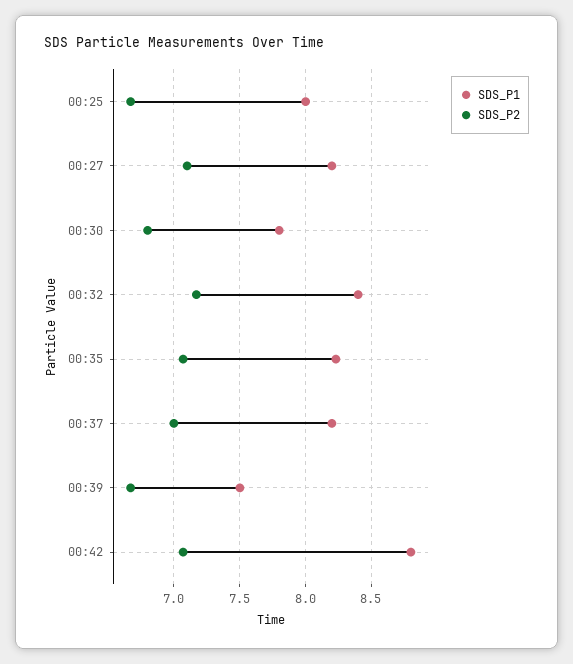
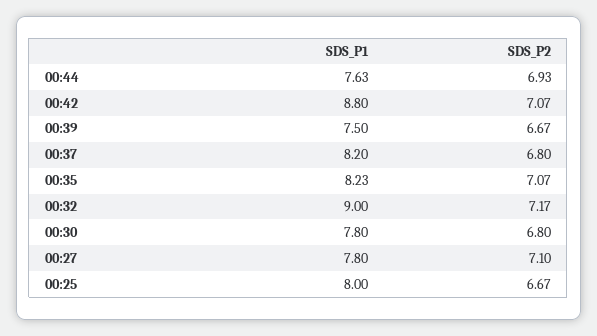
SDS_P1, 00:27: 8.2 -> 7.8
SDS_P1, 00:32: 8.4 -> 9
SDS_P2, 00:37: 7 -> 6.8
SDS_P1, 00:44: none -> 7.63
SDS_P2, 00:44: none -> 6.93

